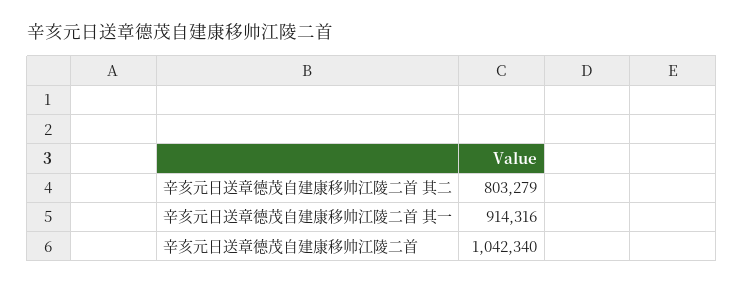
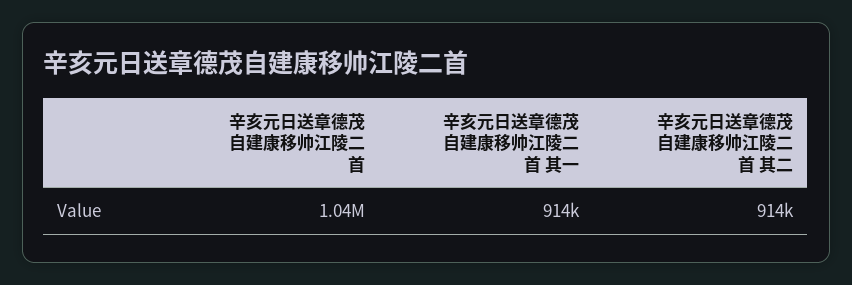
辛亥元日送章德茂自建康移帅江陵二首 其二: 803279 -> 914000

